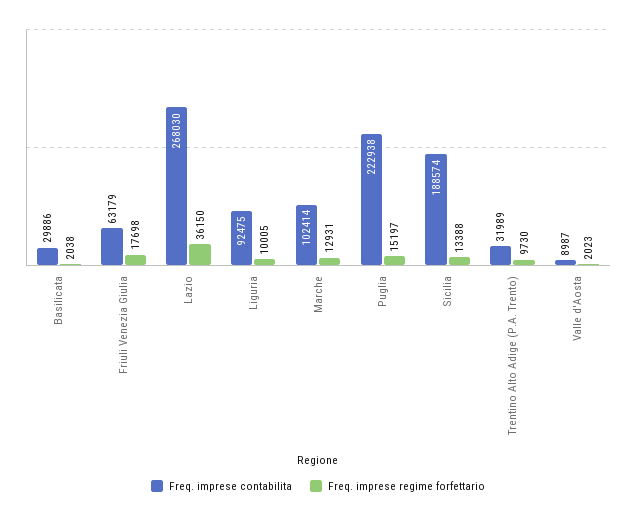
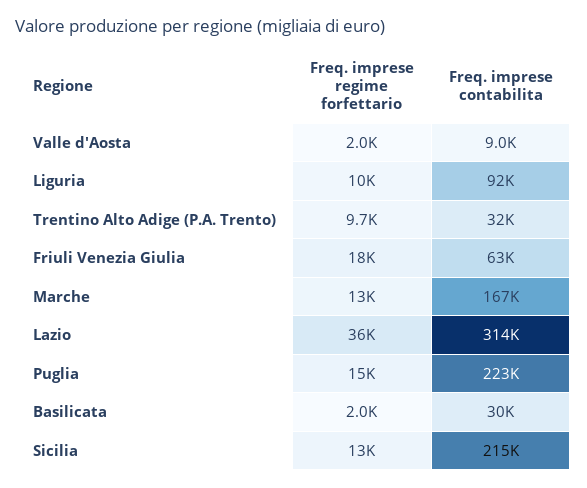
Freq. imprese contabilita, Lazio: 268030 -> 314000
Freq. imprese contabilita, Marche: 102414 -> 167000
Freq. imprese contabilita, Sicilia: 188574 -> 215000

